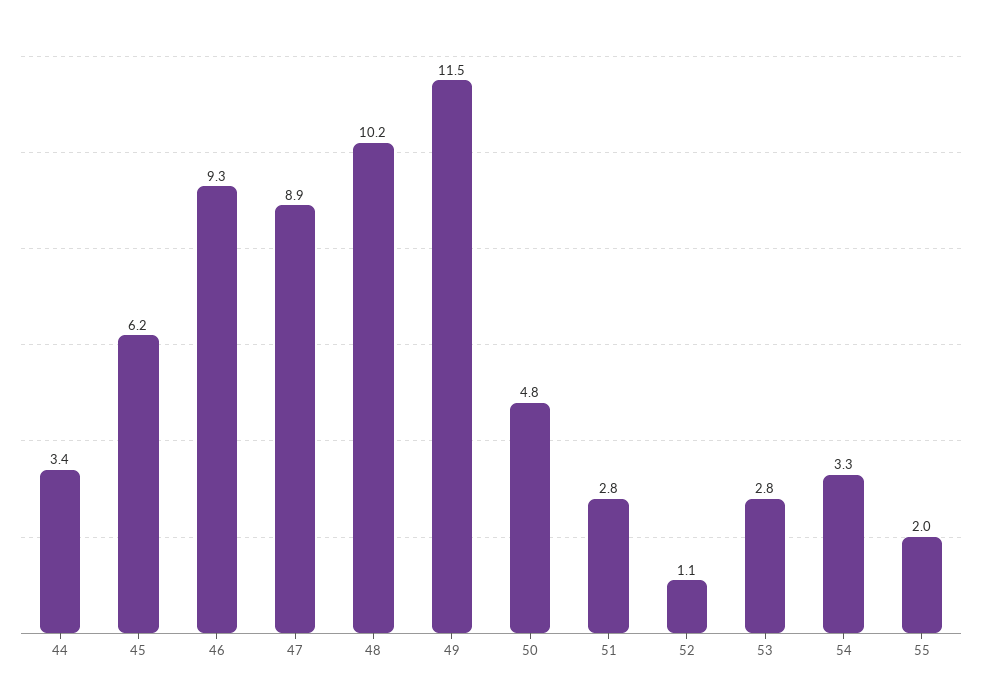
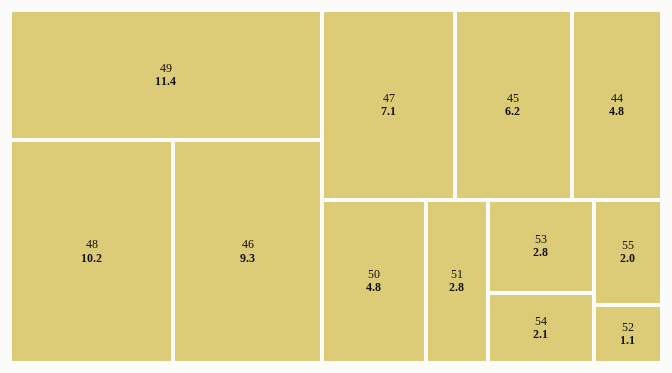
44: 3.4 -> 4.8
47: 8.9 -> 7.1
49: 11.5 -> 11.4
54: 3.3 -> 2.1

